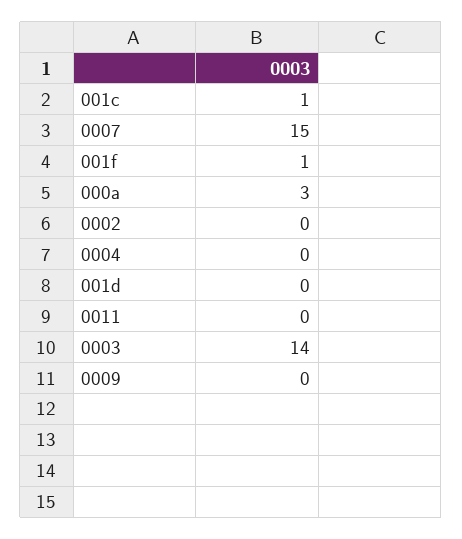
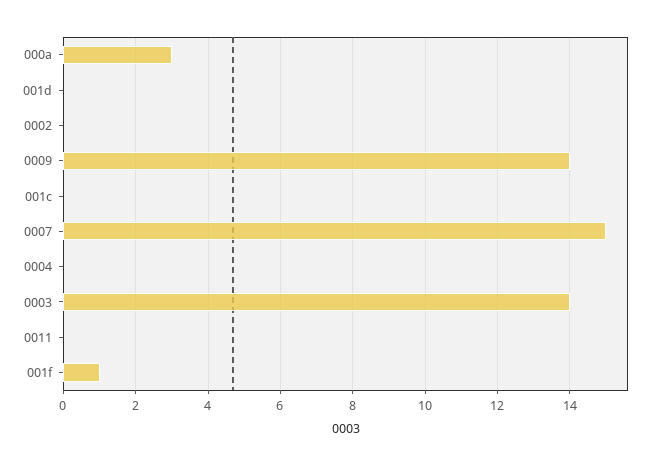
001c: 1 -> 0
0009: 0 -> 14

